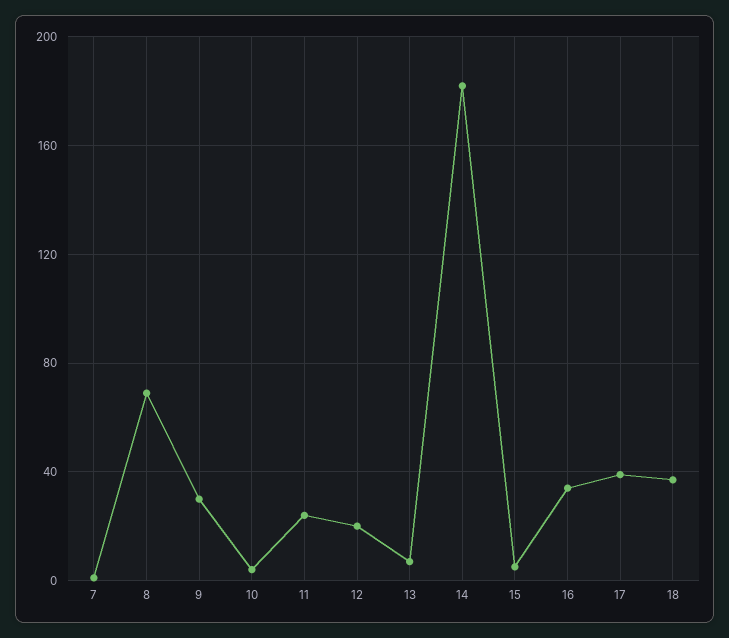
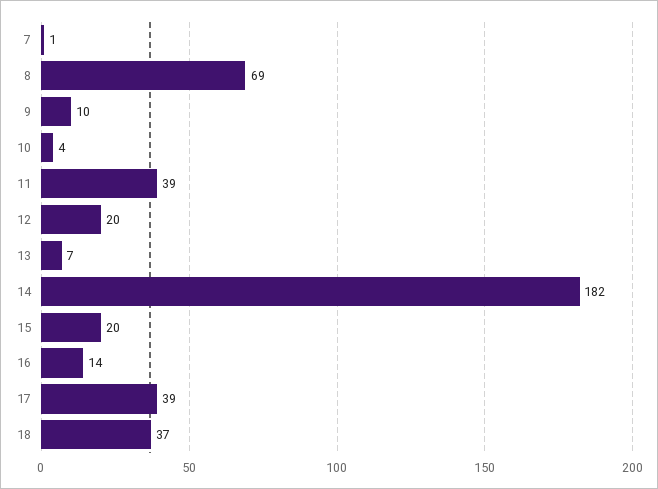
9: 30 -> 10
11: 25 -> 39
15: 5 -> 20
16: 35 -> 14

